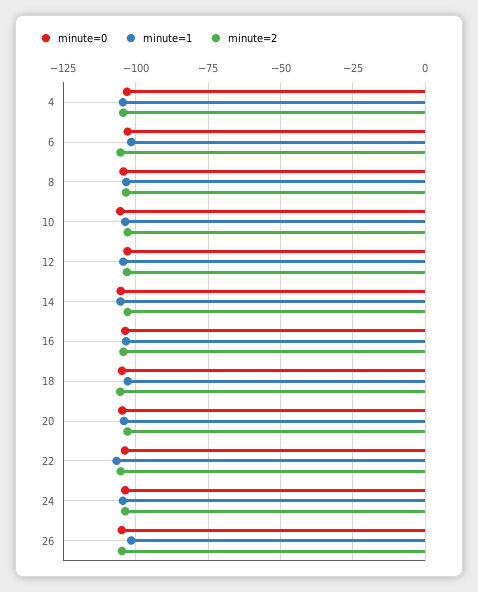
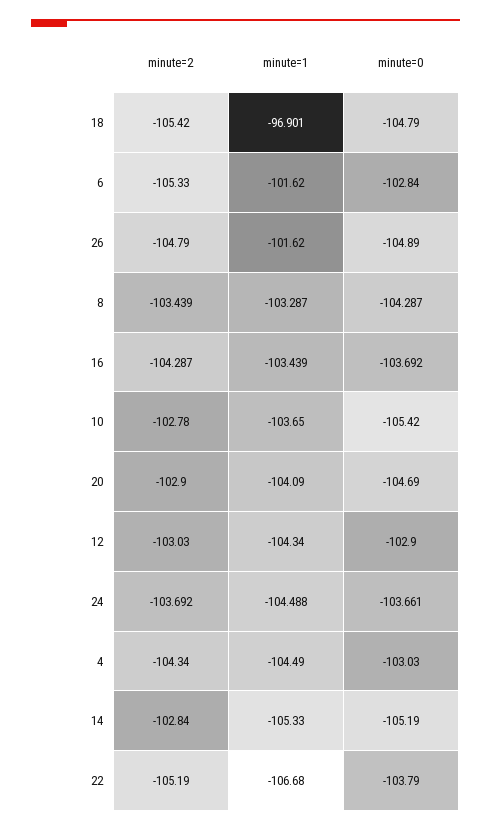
minute=1, 18: -102.5 -> -96.901

